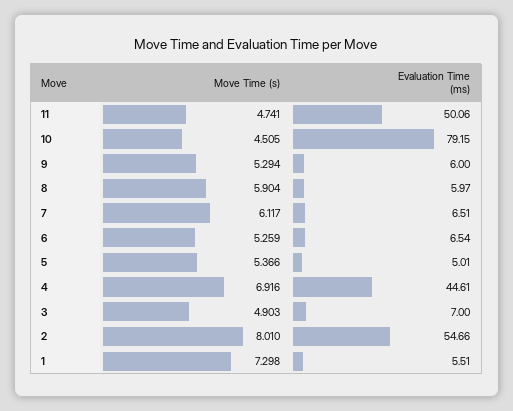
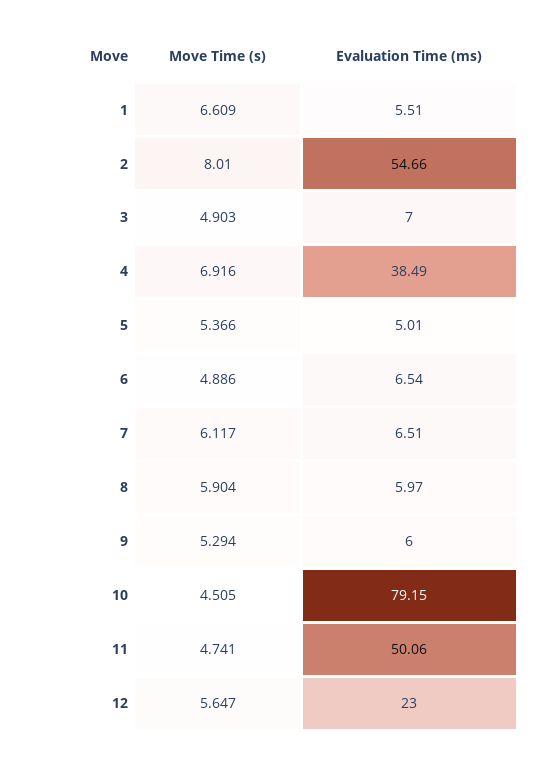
Move Time (s), 6: 5.259 -> 4.886
Evaluation Time (ms), 4: 44.61 -> 38.49
Move Time (s), 1: 7.298 -> 6.609
Move Time (s), 12: none -> 5.647
Evaluation Time (ms), 12: none -> 23

